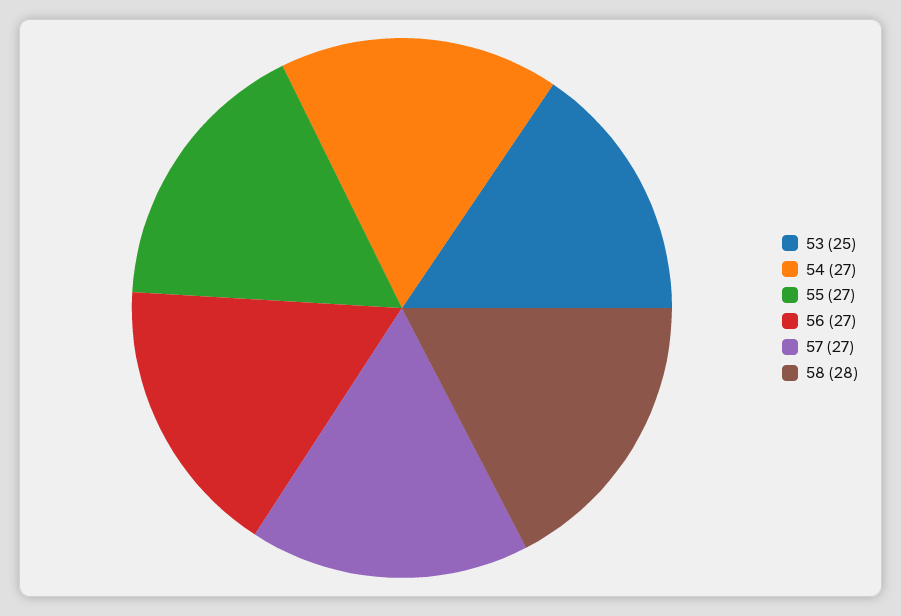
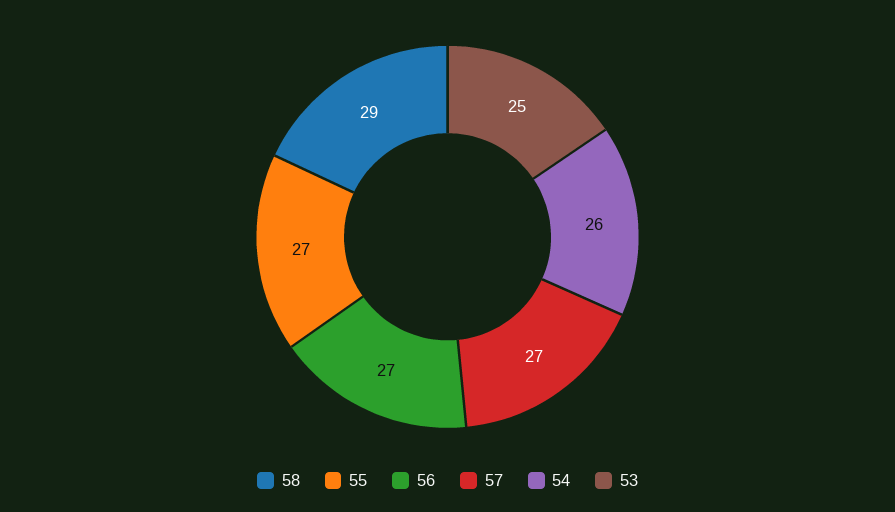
54: 27 -> 26
58: 28 -> 29

